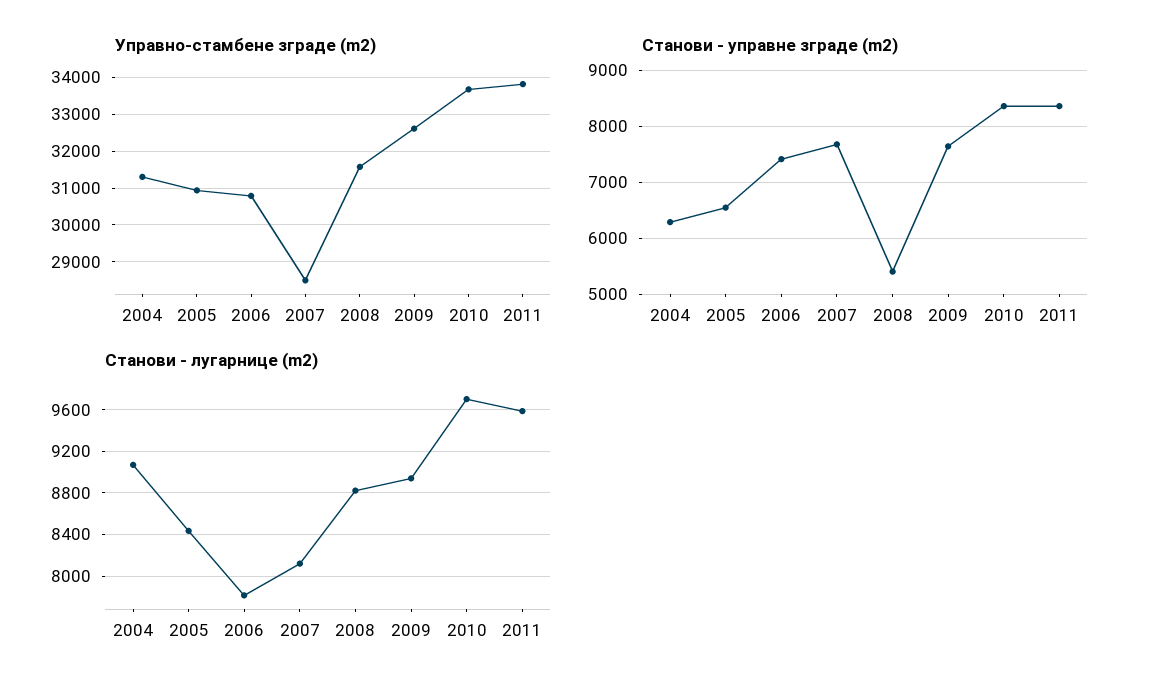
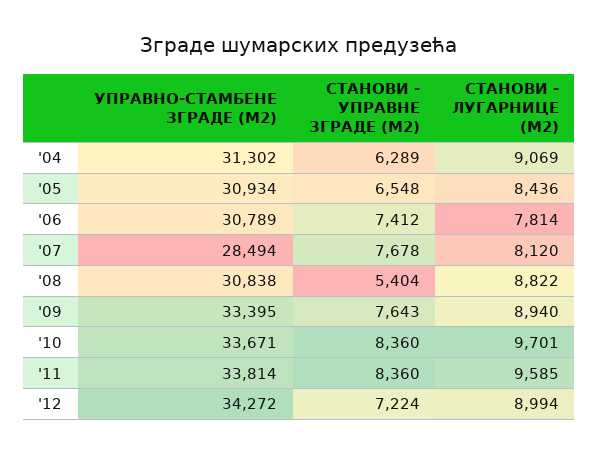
Управно-стамбене зграде (m2), 2008: 31600 -> 30838
Управно-стамбене зграде (m2), 2009: 32600 -> 33395
Управно-стамбене зграде (m2), '12: none -> 34272
Станови - управне зграде (m2), '12: none -> 7224
Станови - лугарнице (m2), '12: none -> 8994

